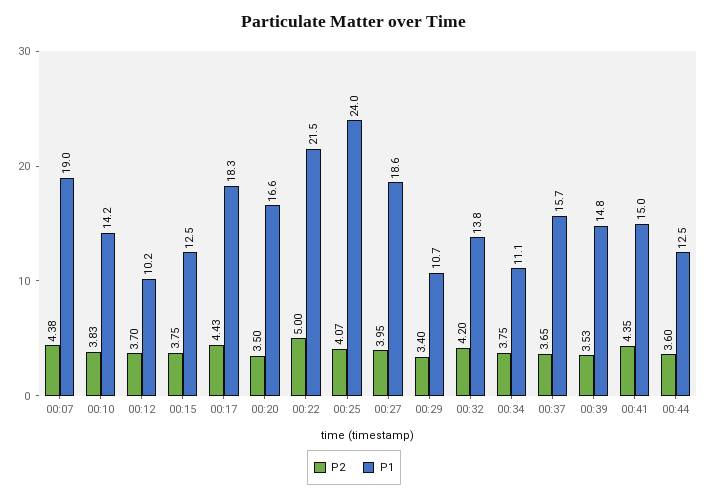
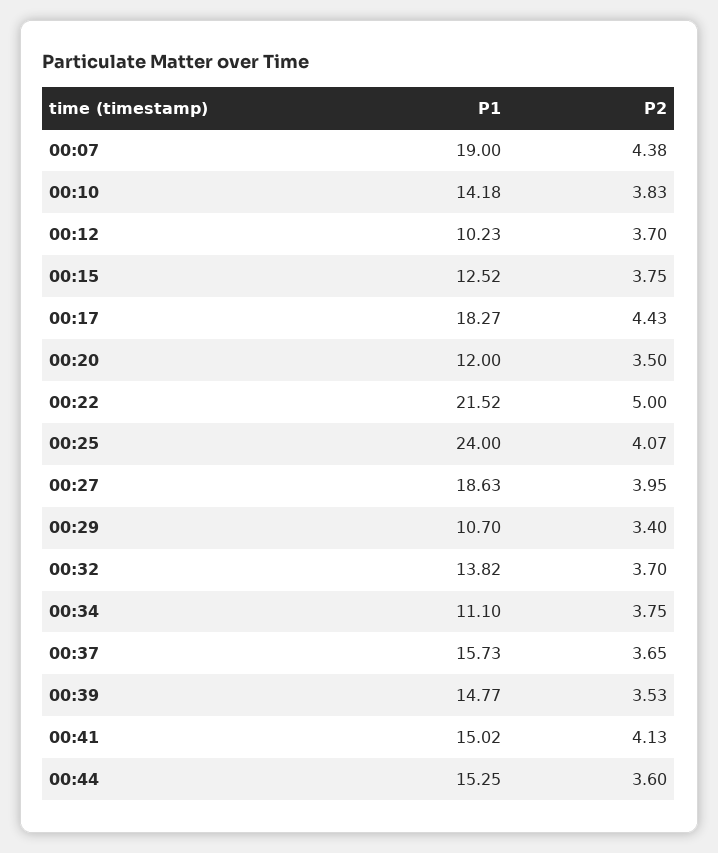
P1, 00:20: 16.6 -> 12
P2, 00:32: 4.2 -> 3.7
P2, 00:41: 4.35 -> 4.13
P1, 00:44: 12.5 -> 15.25

